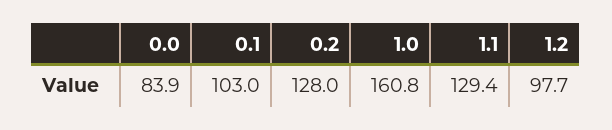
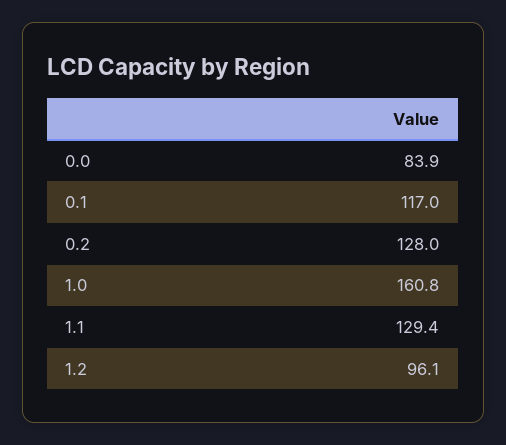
0.1: 103 -> 117
1.2: 97.7 -> 96.1

